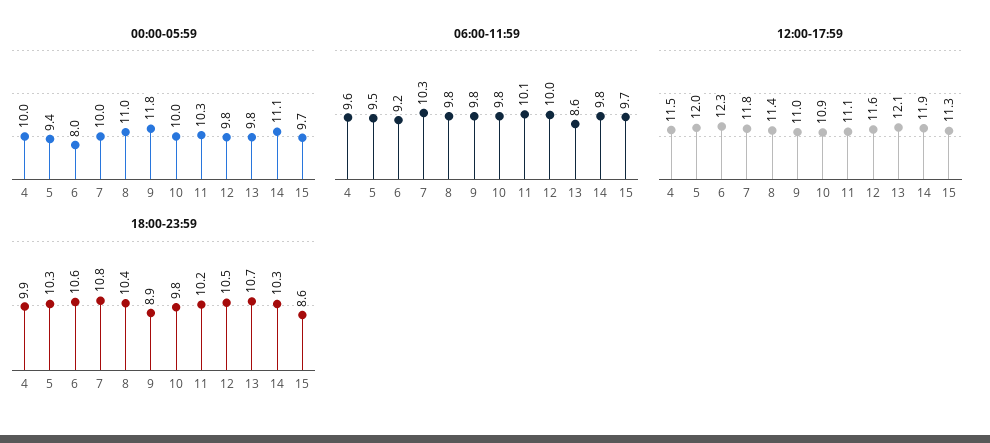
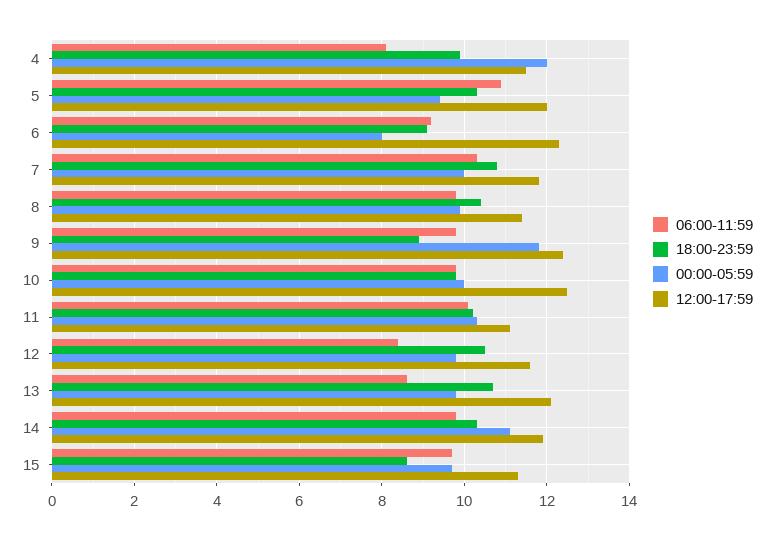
00:00-05:59, 4: 10 -> 12
00:00-05:59, 8: 11 -> 10
06:00-11:59, 4: 9.6 -> 8
06:00-11:59, 5: 9.5 -> 11
06:00-11:59, 12: 10 -> 8.5
12:00-17:59, 9: 11 -> 12.5
12:00-17:59, 10: 10.9 -> 12.5
18:00-23:59, 6: 10.6 -> 9

